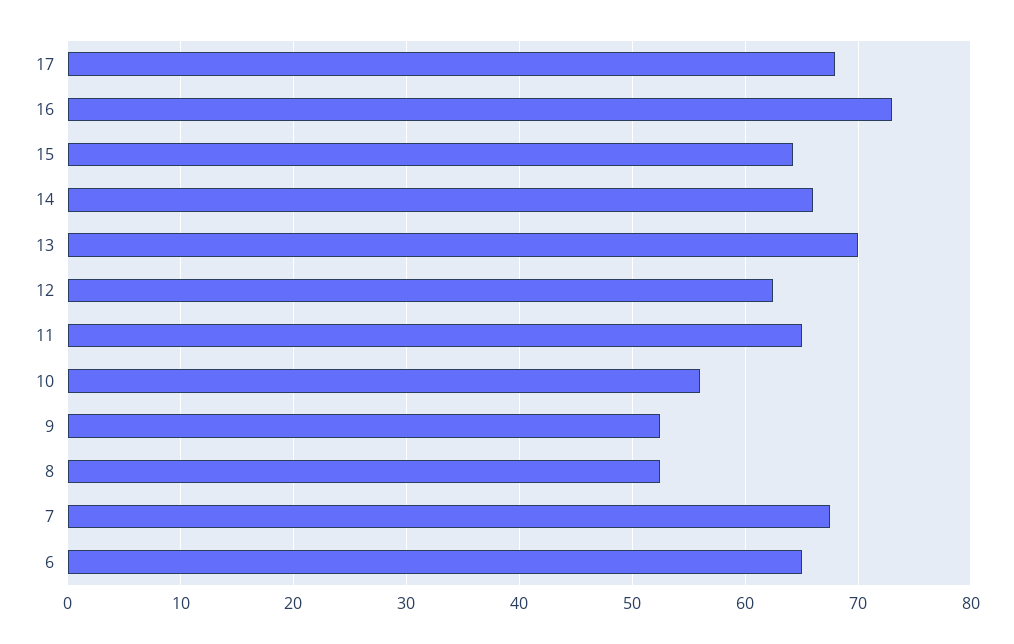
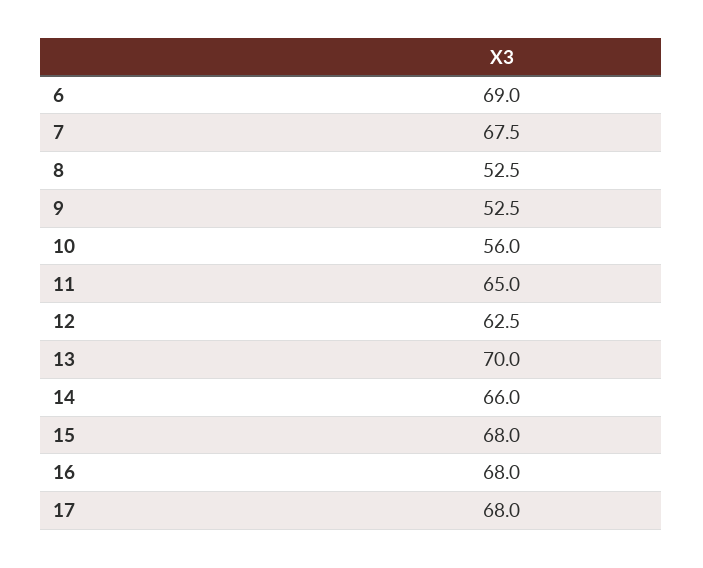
16: 73 -> 68
15: 64 -> 68
6: 65 -> 69

